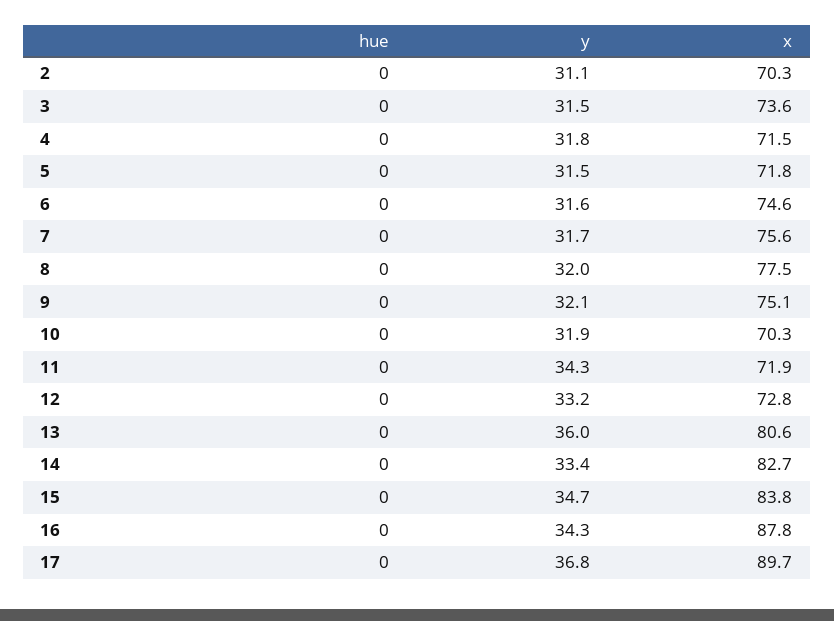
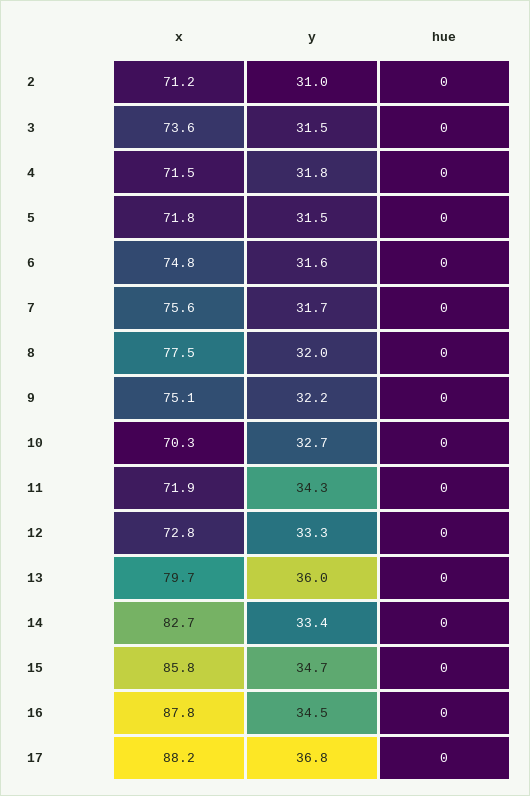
y, 2: 31.1 -> 31
x, 2: 70.3 -> 71.2
x, 6: 74.6 -> 74.8
y, 9: 32.1 -> 32.2
y, 10: 31.9 -> 32.7
y, 12: 33.2 -> 33.3
x, 13: 80.6 -> 79.7
x, 15: 83.8 -> 85.8
y, 16: 34.3 -> 34.5
x, 17: 89.7 -> 88.2

